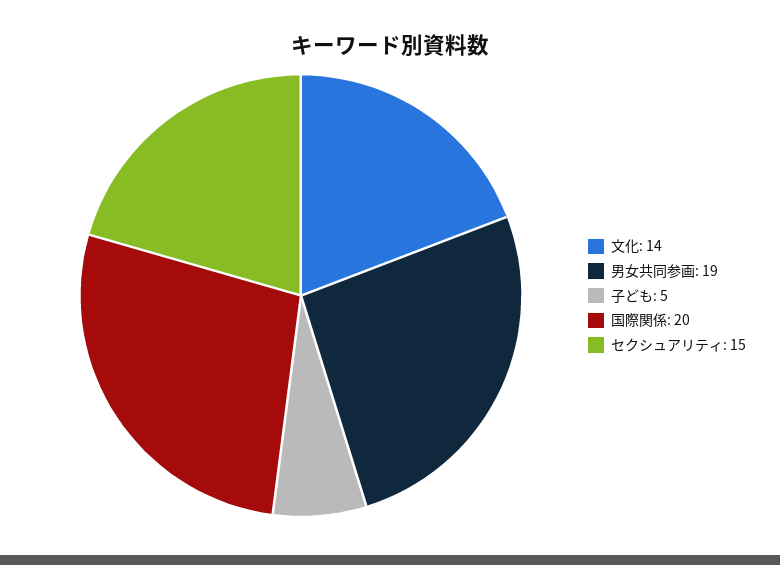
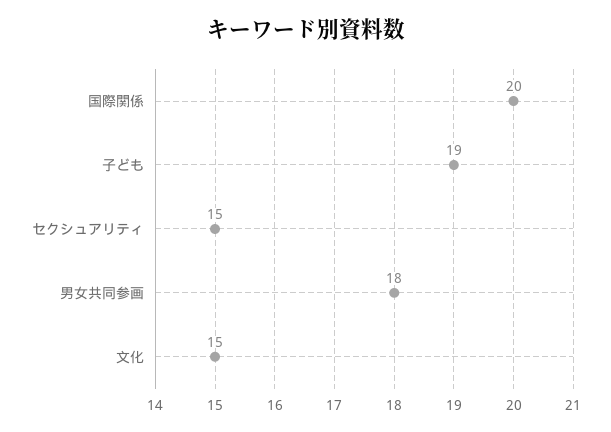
文化: 14 -> 15
男女共同参画: 19 -> 18
子ども: 5 -> 19

